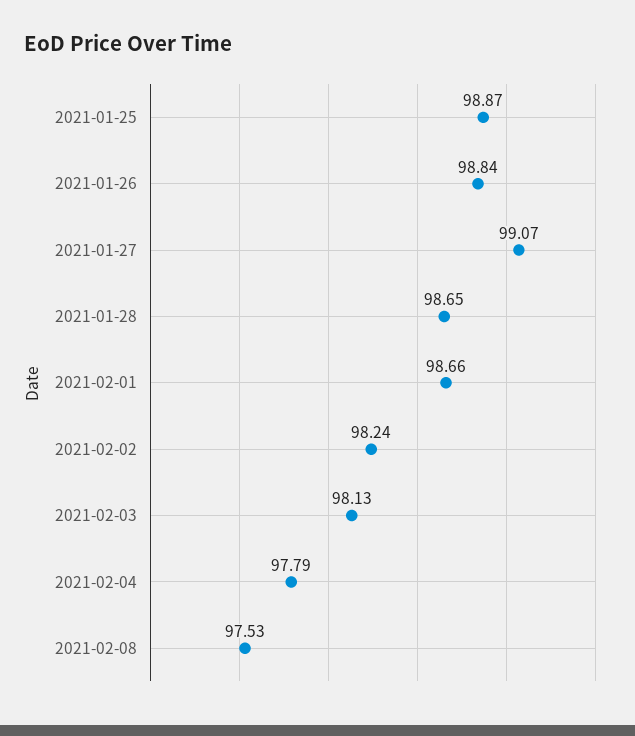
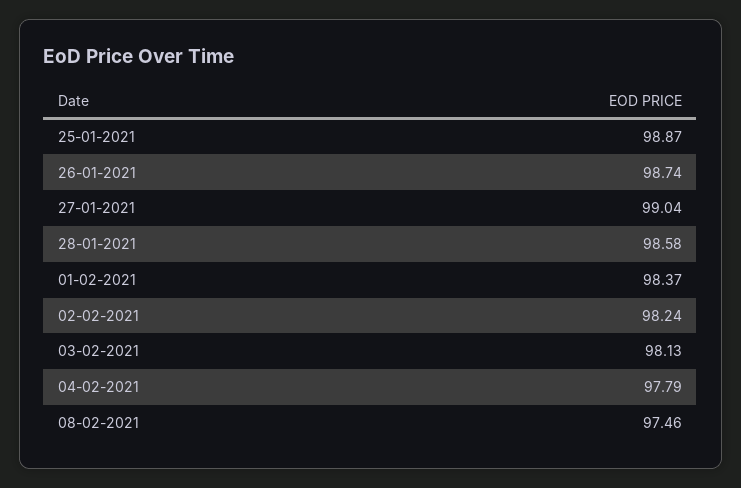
2021-01-26: 98.84 -> 98.74
2021-01-27: 99.07 -> 99.04
2021-01-28: 98.65 -> 98.58
2021-02-01: 98.66 -> 98.37
2021-02-08: 97.53 -> 97.46

